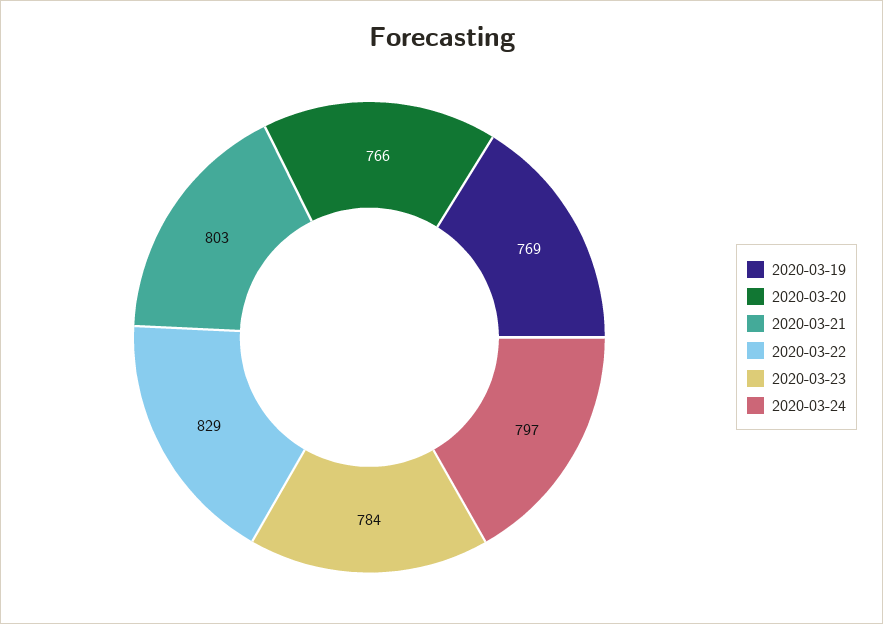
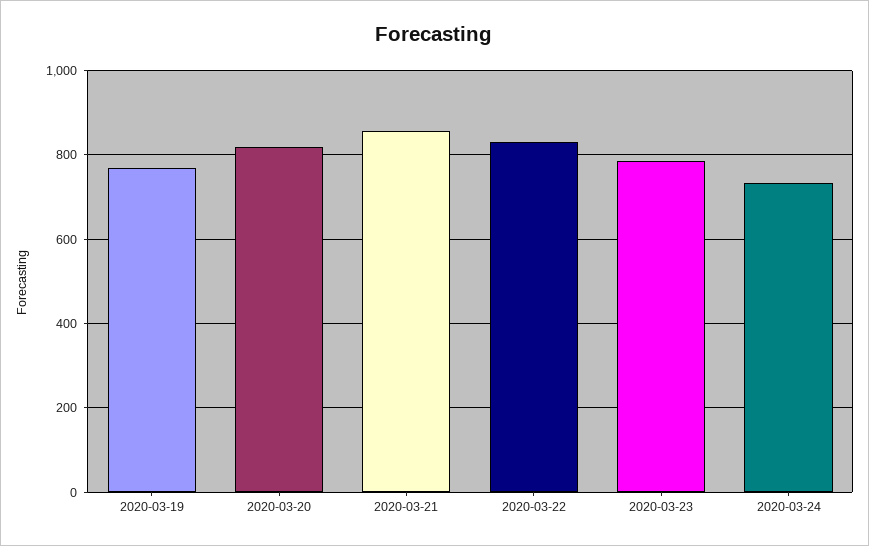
2020-03-20: 766 -> 820
2020-03-21: 803 -> 860
2020-03-24: 797 -> 740

